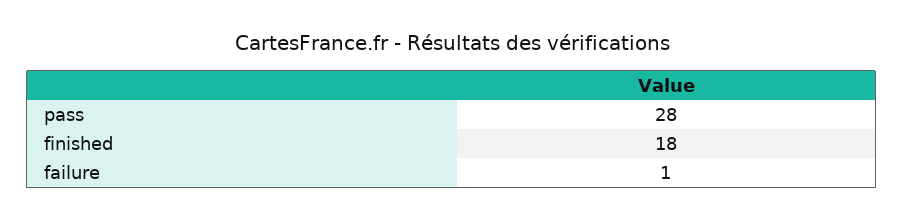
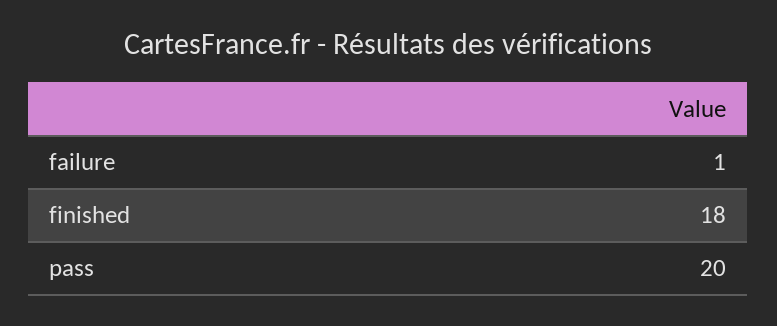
pass: 28 -> 20

